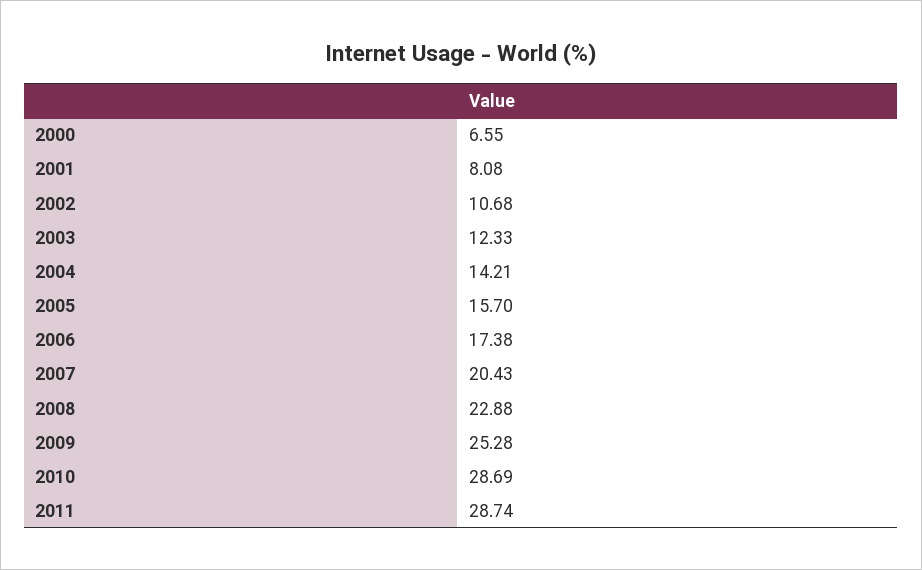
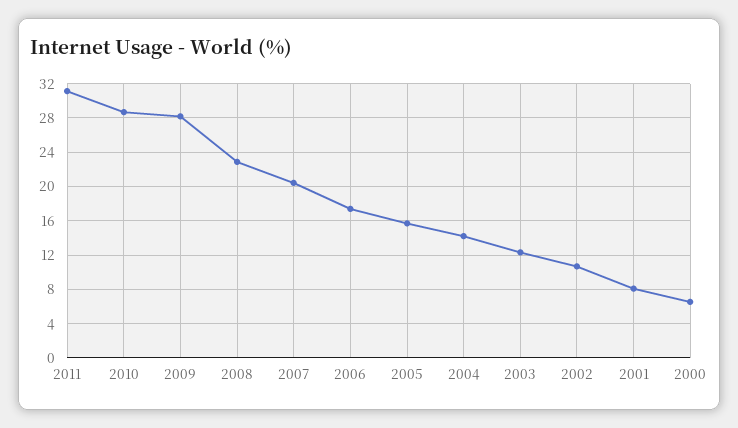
2009: 25.28 -> 28
2011: 28.74 -> 31

